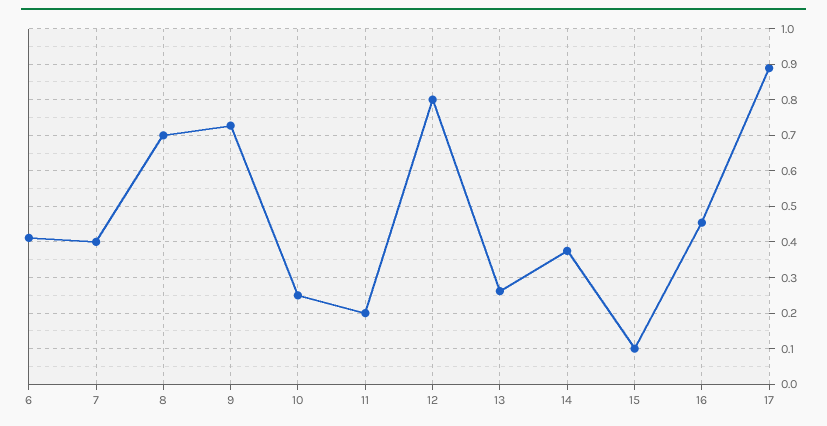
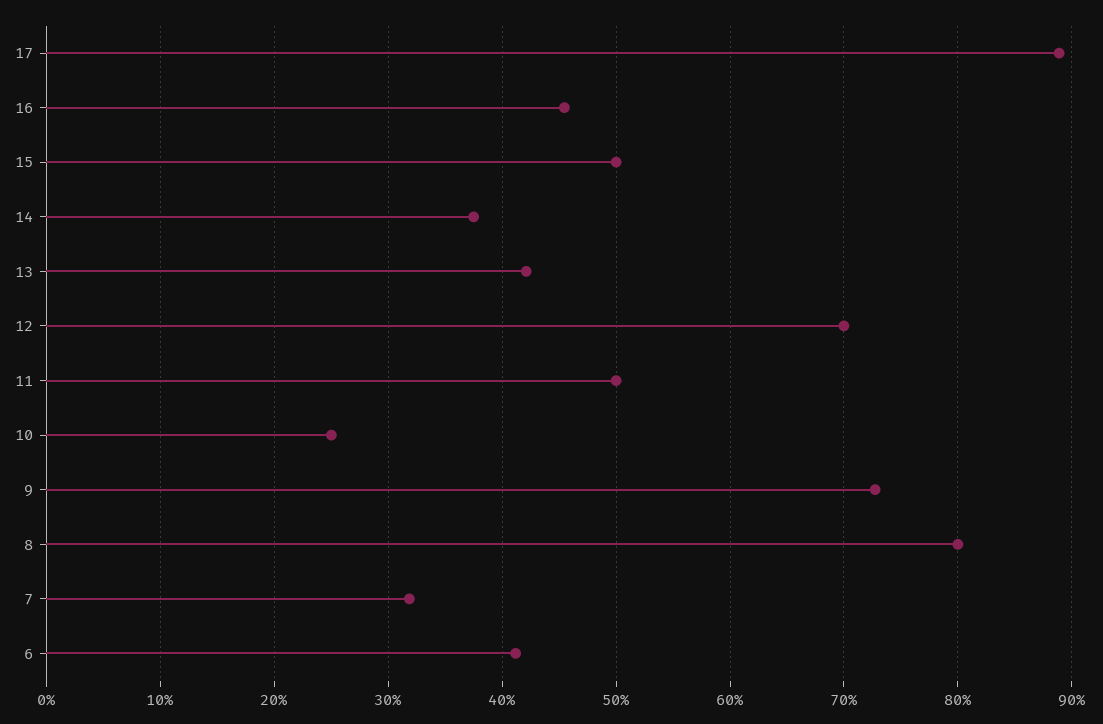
7: 0.4 -> 0.32
8: 0.7 -> 0.8
11: 0.2 -> 0.5
12: 0.8 -> 0.7
13: 0.26 -> 0.42
15: 0.1 -> 0.5

